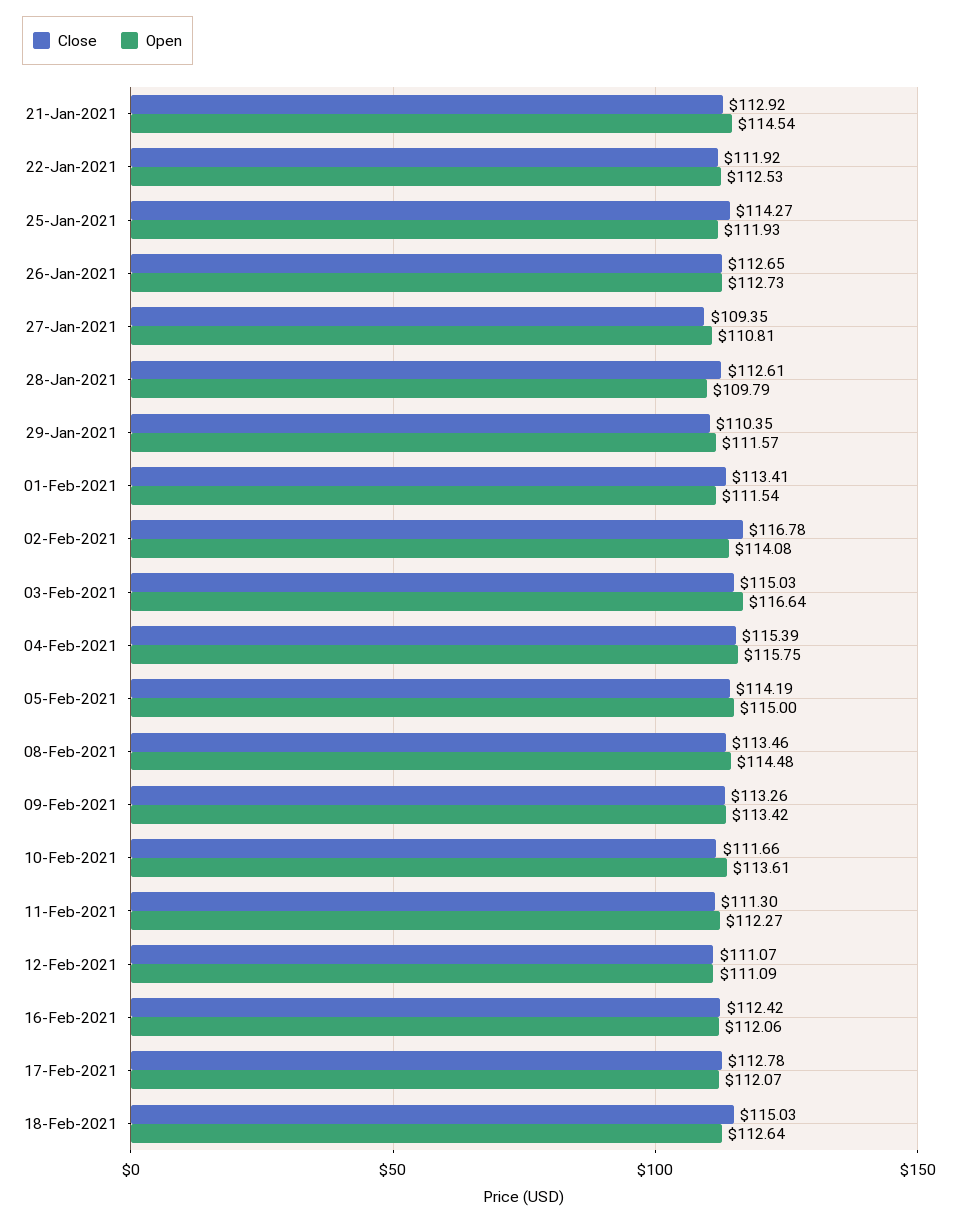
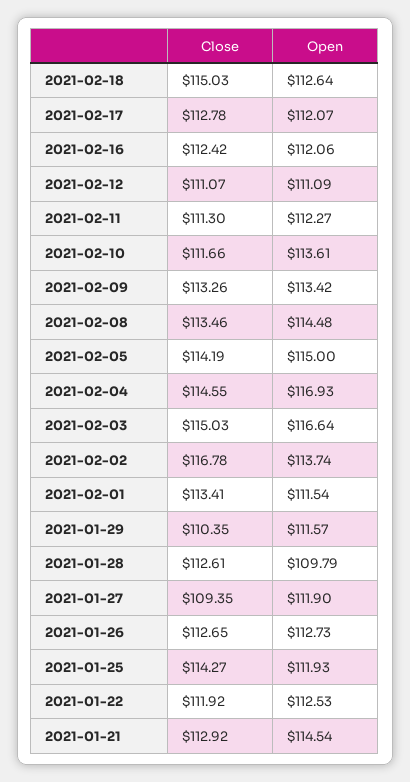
Open, 27-Jan-2021: 110.81 -> 111.9
Open, 02-Feb-2021: 114.08 -> 113.74
Close, 04-Feb-2021: 115.39 -> 114.55
Open, 04-Feb-2021: 115.75 -> 116.93

